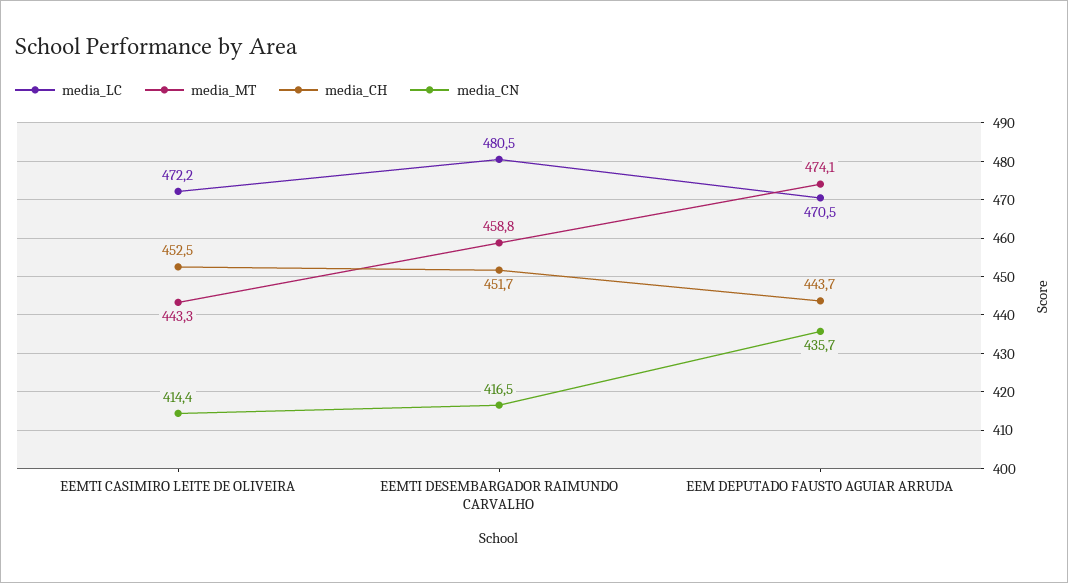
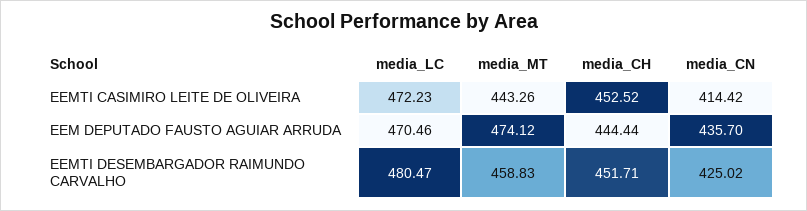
media_CN, EEMTI DESEMBARGADOR RAIMUNDO CARVALHO: 416.5 -> 425.02
media_CH, EEM DEPUTADO FAUSTO AGUIAR ARRUDA: 443.7 -> 444.44

